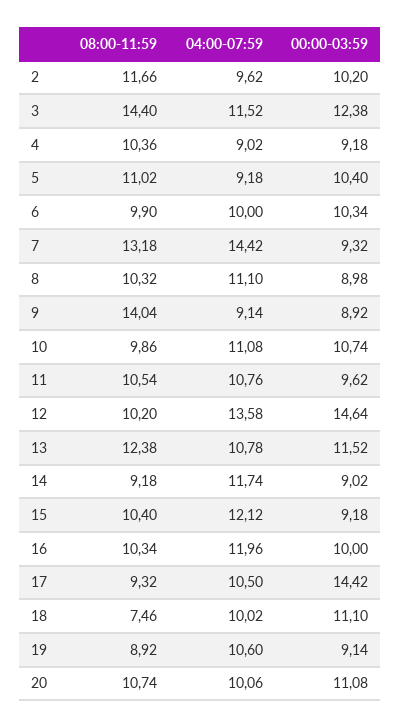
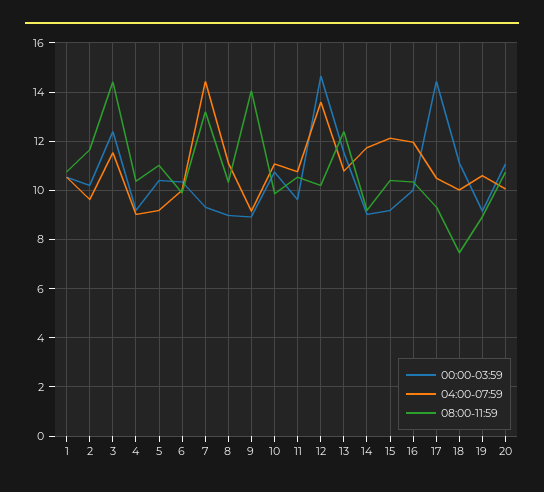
00:00-03:59, 1: none -> 10.5
04:00-07:59, 1: none -> 10.5
08:00-11:59, 1: none -> 10.75

